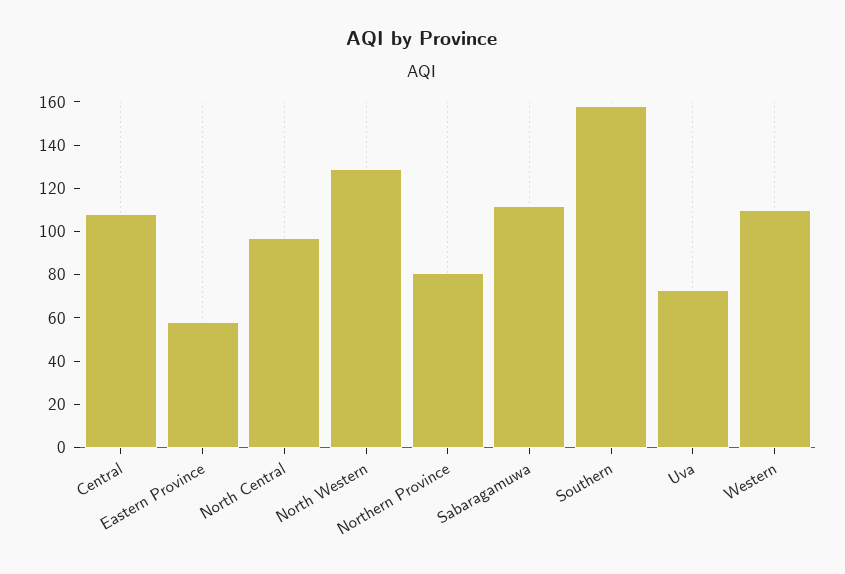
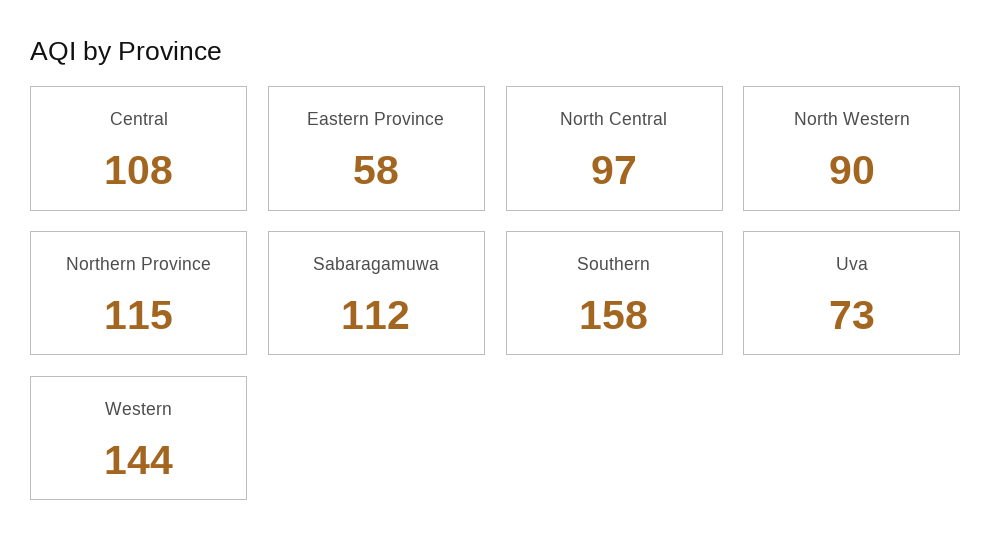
North Western: 130 -> 90
Northern Province: 80 -> 115
Western: 110 -> 144

